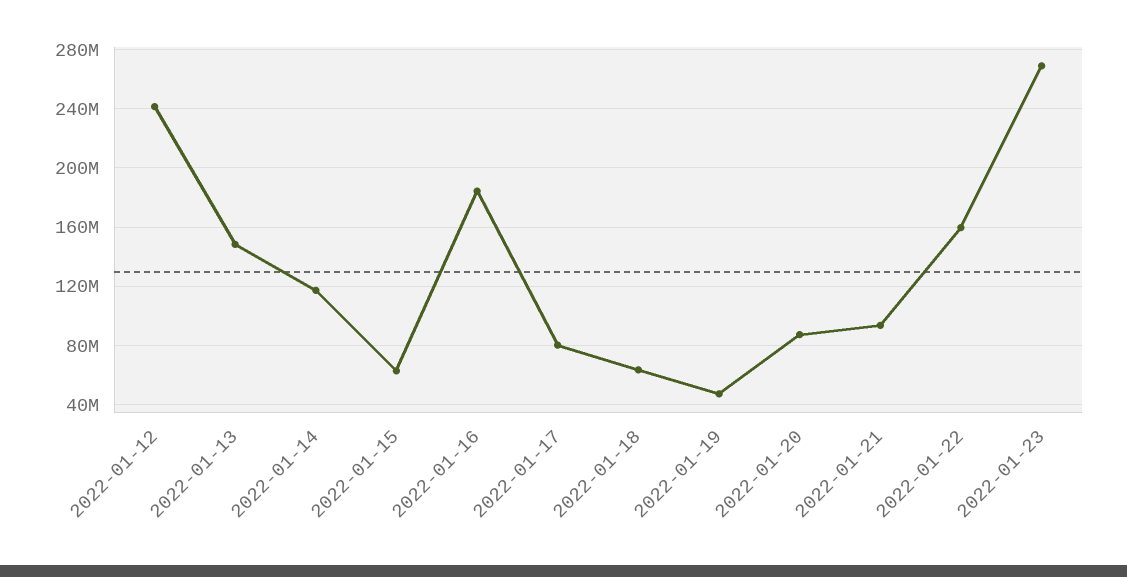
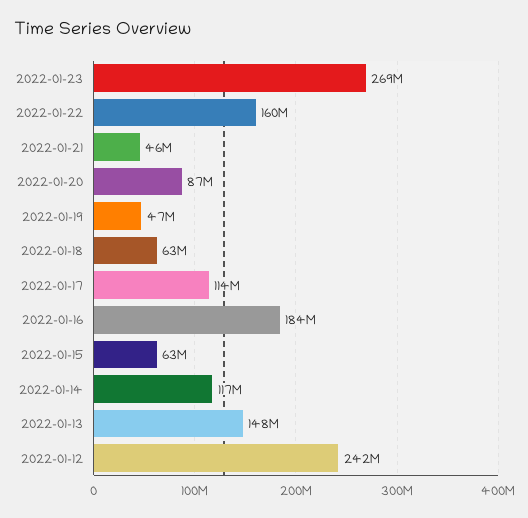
2022-01-17: 80000000 -> 114000000
2022-01-21: 95000000 -> 46000000

